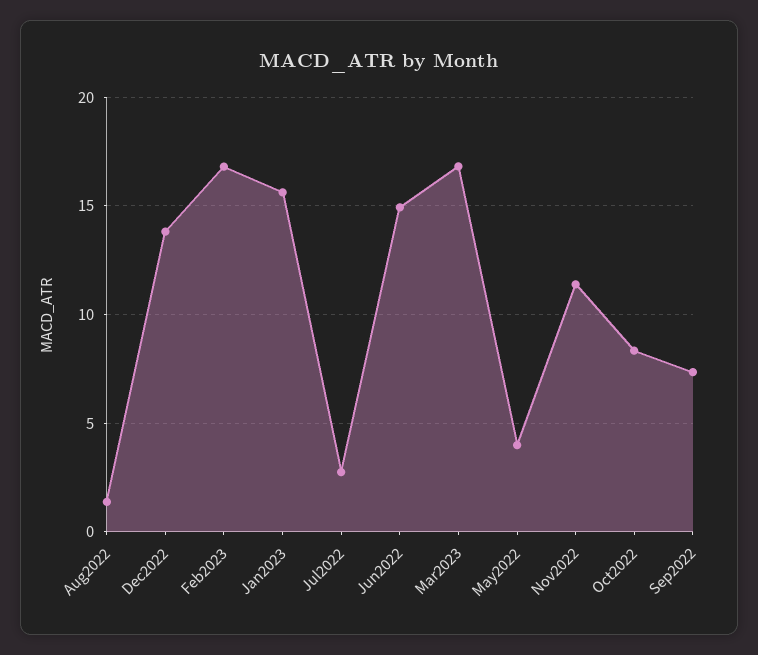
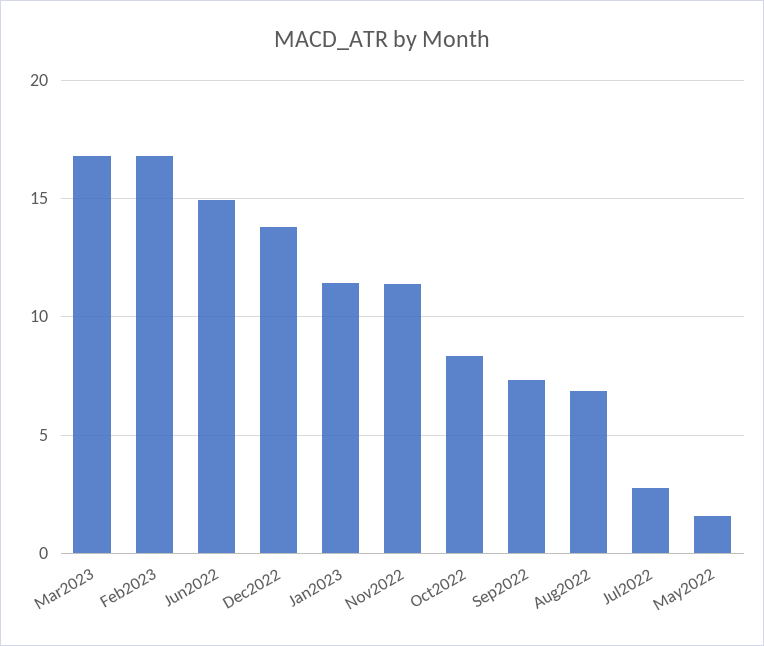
Aug2022: 1.5 -> 7
Jan2023: 15.5 -> 11.5
May2022: 4 -> 1.5

